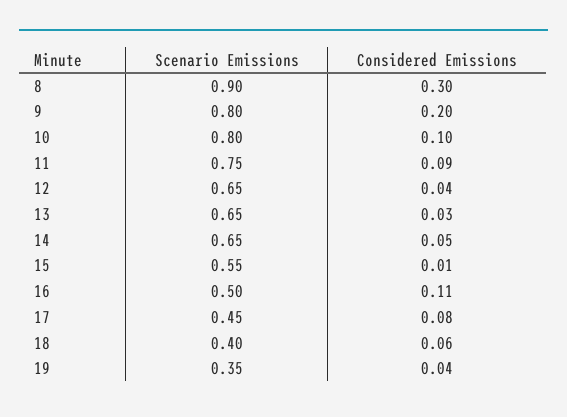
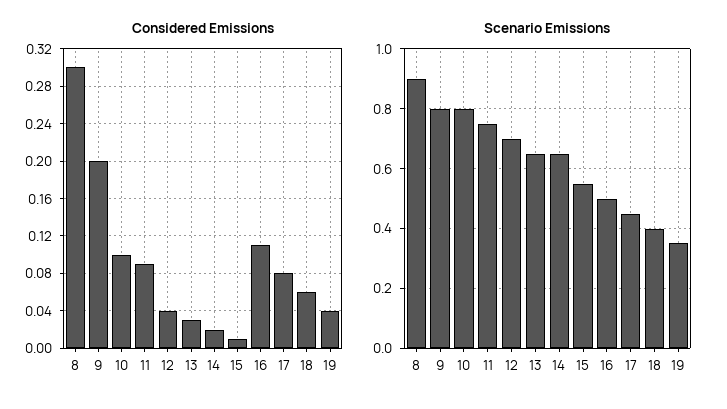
Scenario Emissions, 12: 0.65 -> 0.7
Considered Emissions, 14: 0.05 -> 0.02

